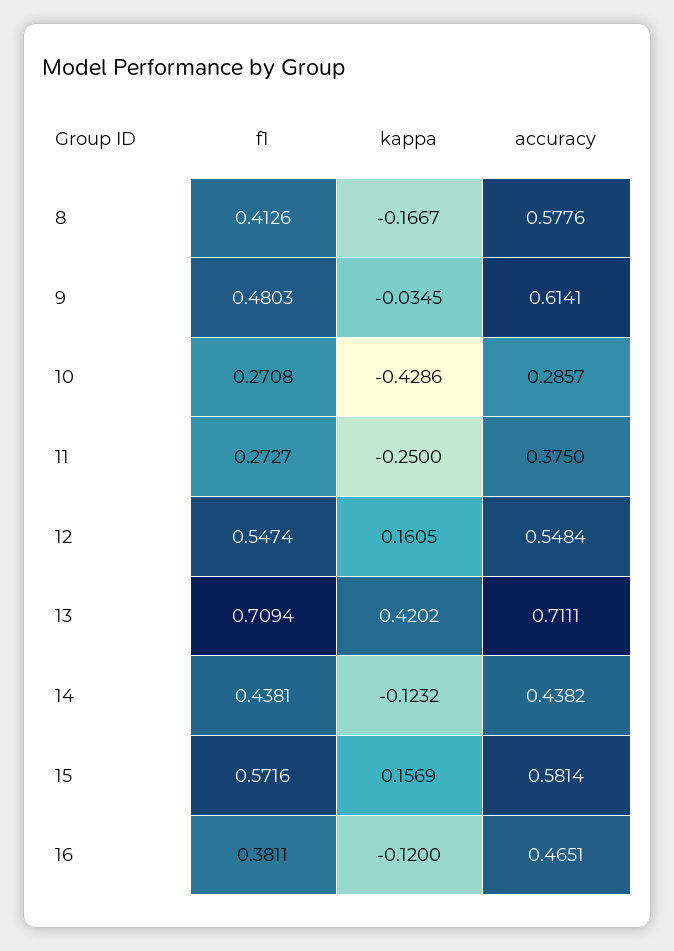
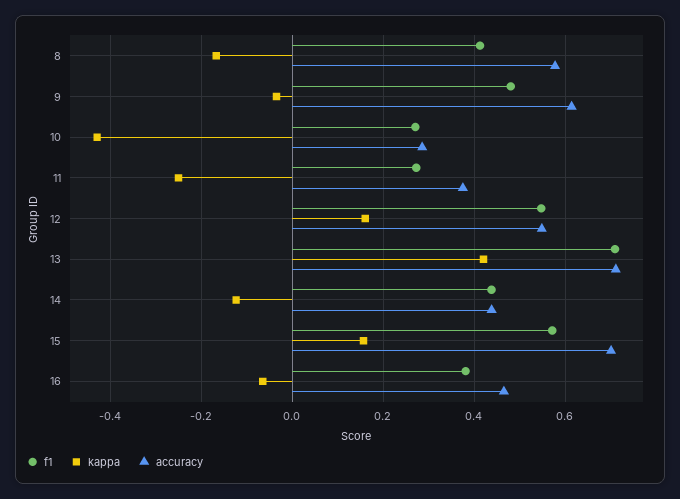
accuracy, 15: 0.5814 -> 0.7
kappa, 16: -0.12 -> -0.06

